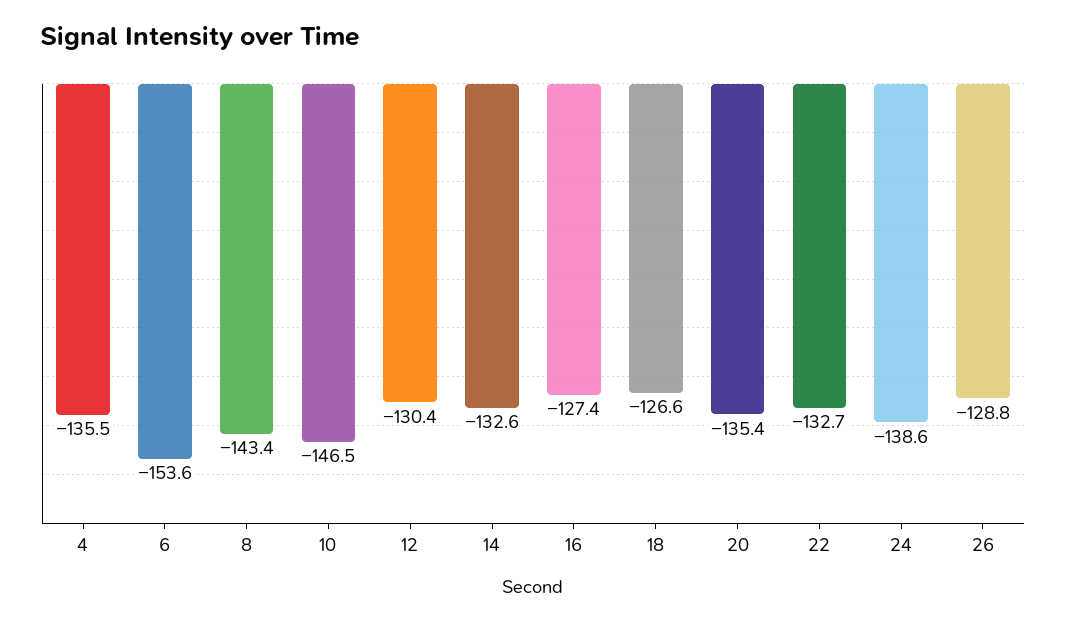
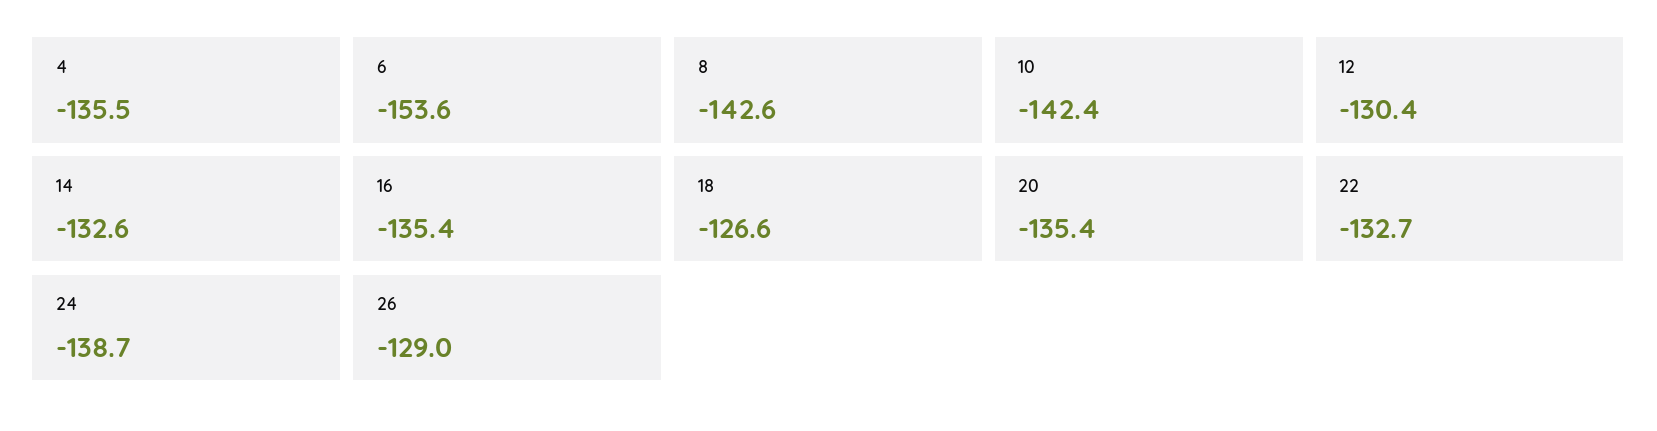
8: -143.4 -> -142.6
10: -146.5 -> -142.4
16: -127.4 -> -135.4
24: -138.6 -> -138.7
26: -128.8 -> -129

